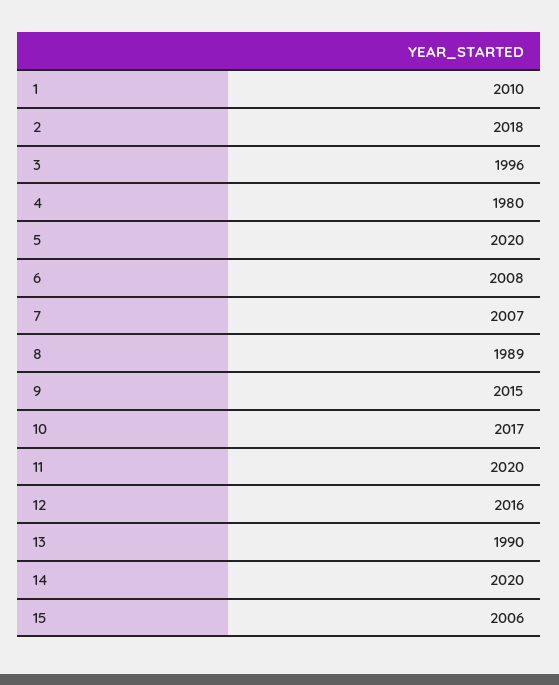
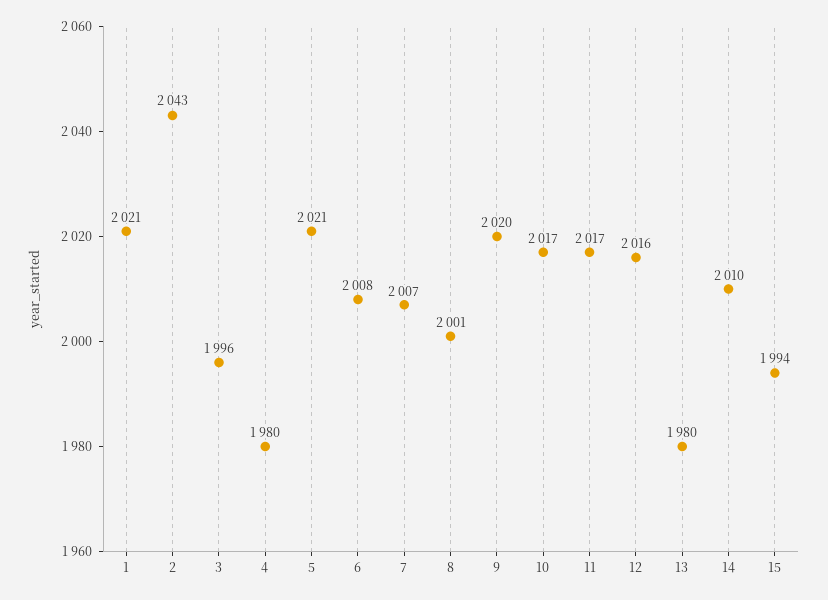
1: 2010 -> 2021
2: 2018 -> 2043
5: 2020 -> 2021
8: 1989 -> 2001
9: 2015 -> 2020
11: 2020 -> 2017
13: 1990 -> 1980
14: 2020 -> 2010
15: 2006 -> 1994

